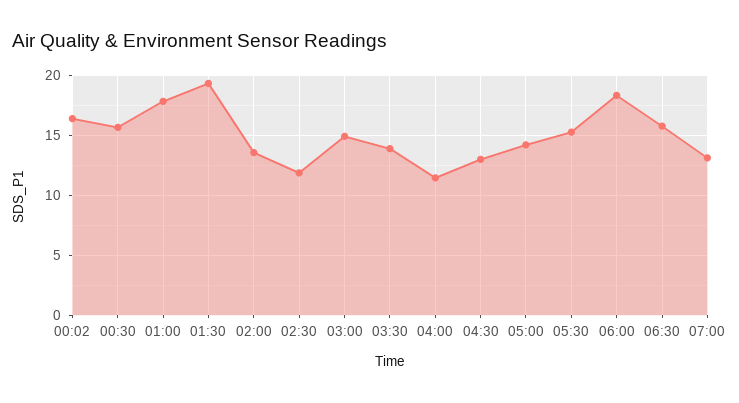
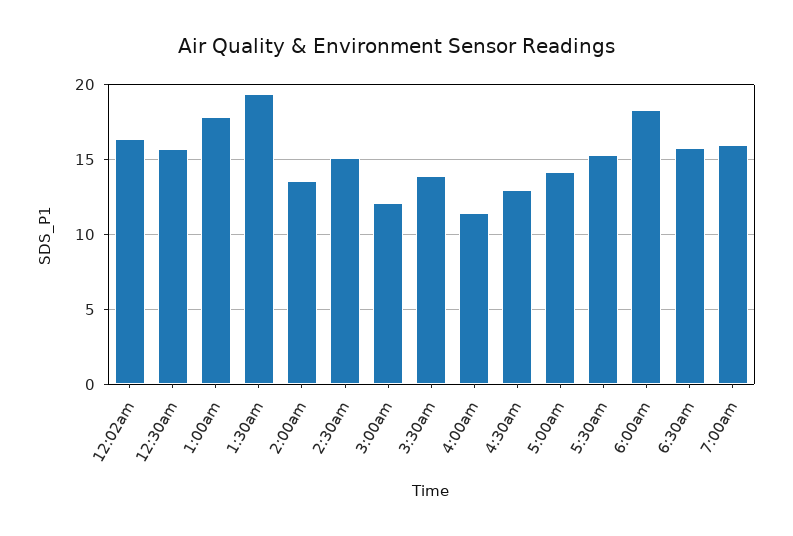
02:30: 12 -> 15
03:00: 15 -> 12
07:00: 13 -> 16

